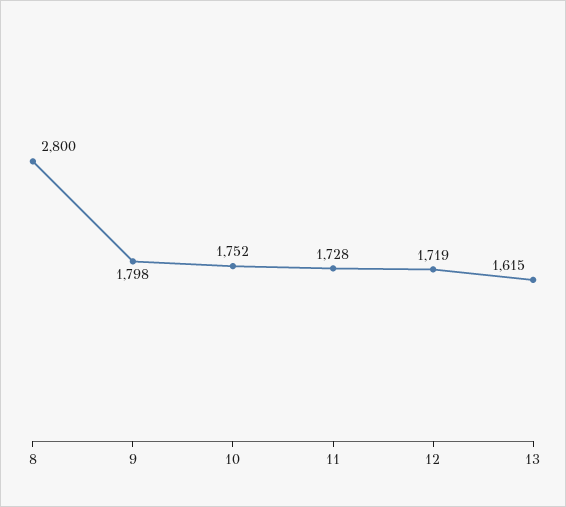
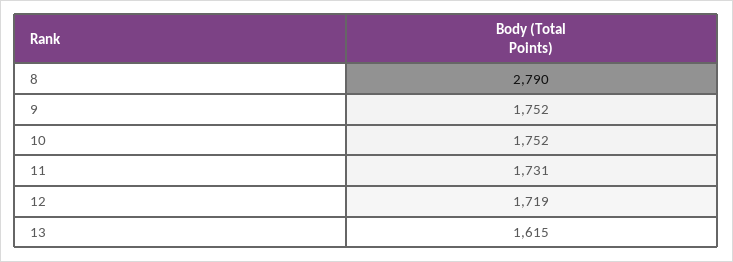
8: 2800 -> 2790
9: 1798 -> 1752
11: 1728 -> 1731

